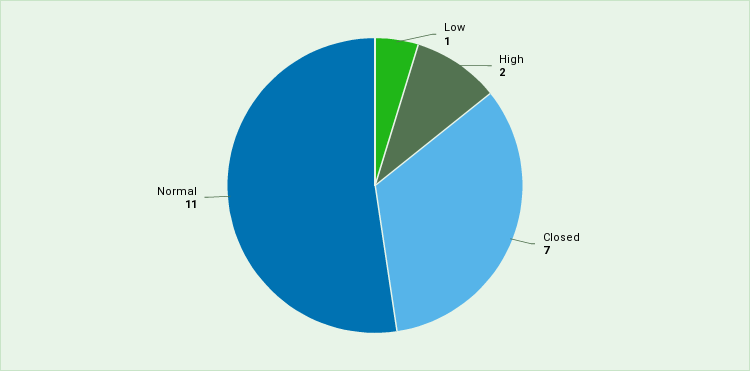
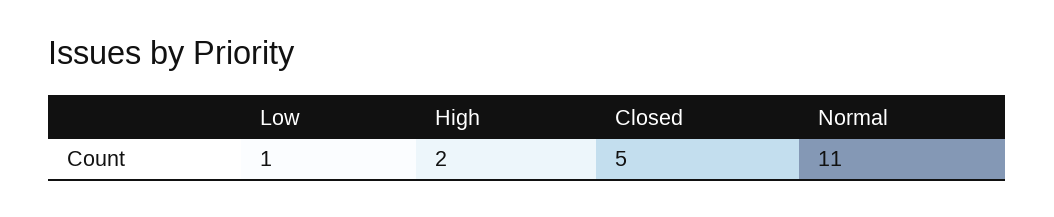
Closed: 7 -> 5

